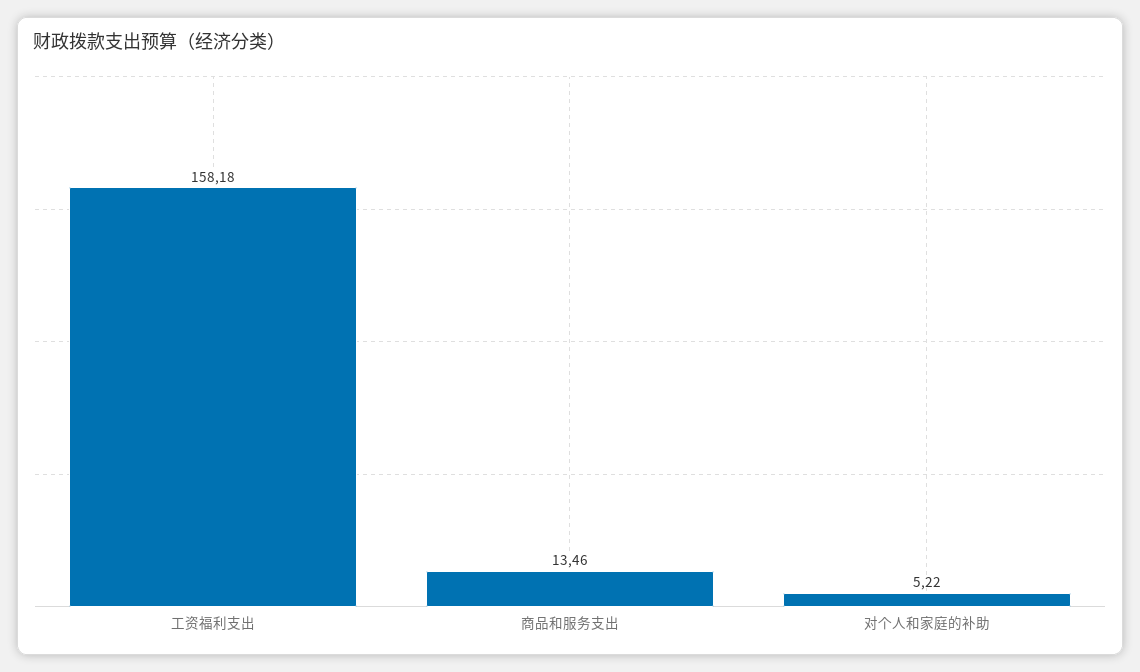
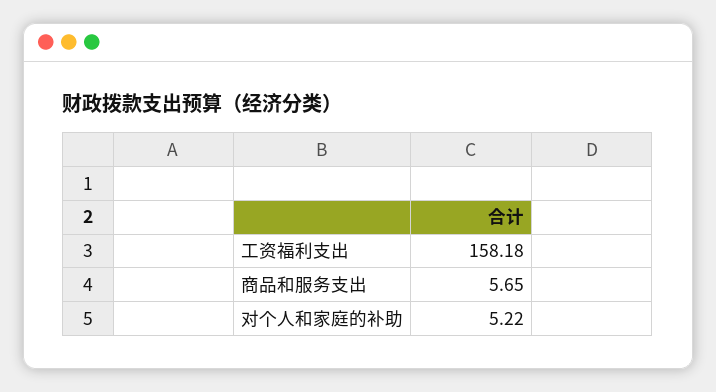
商品和服务支出: 13.46 -> 5.65

